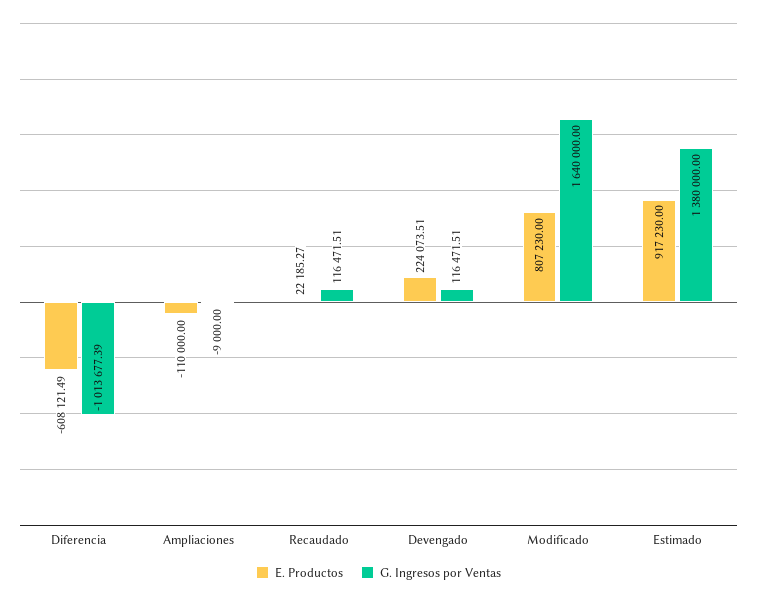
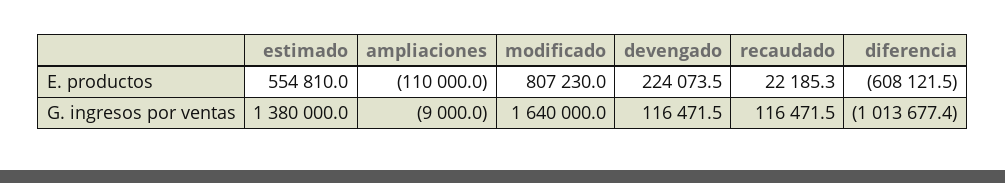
E. Productos, Estimado: 917230 -> 554810

